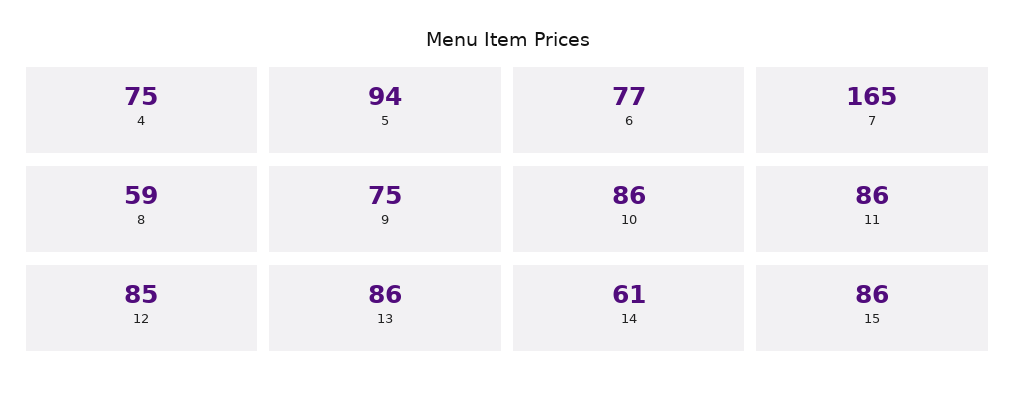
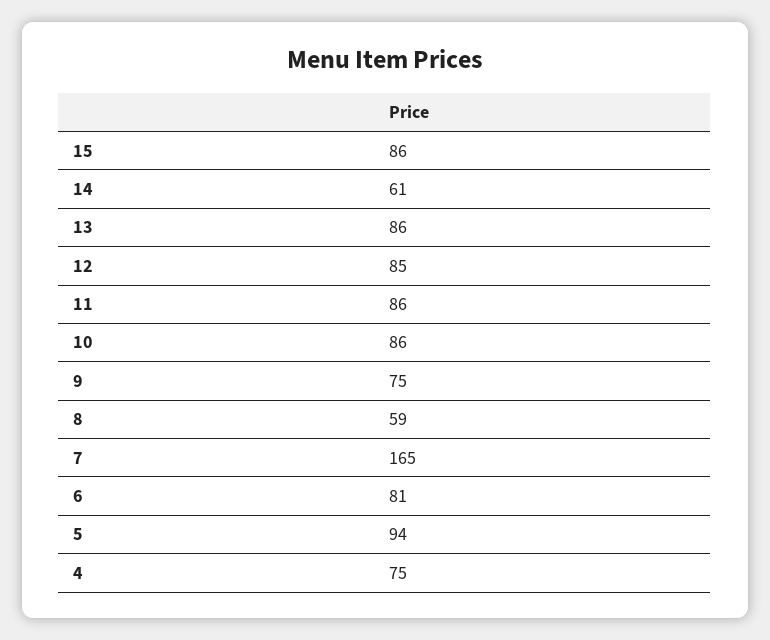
6: 77 -> 81

